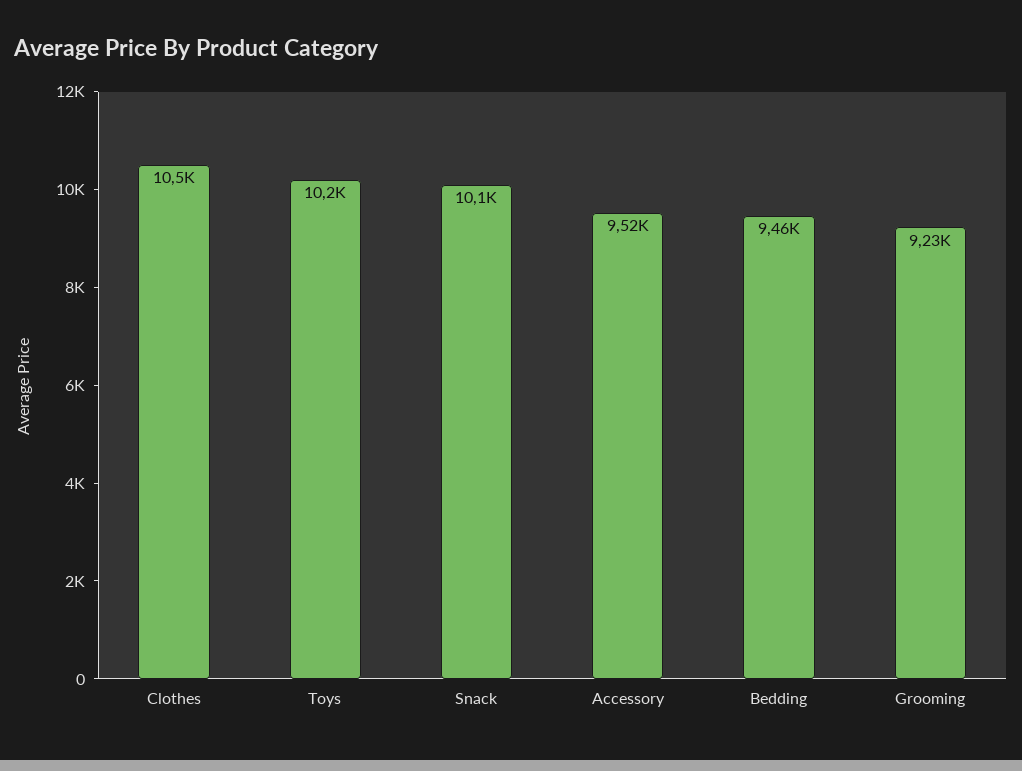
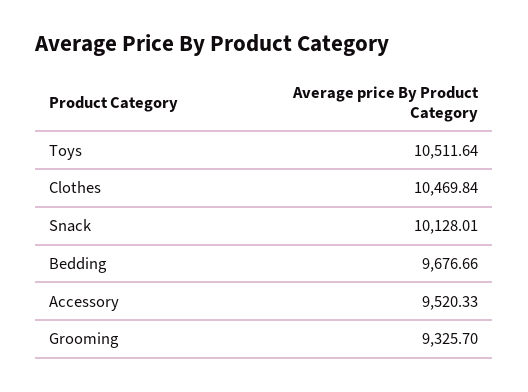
Toys: 10200 -> 10511.64
Bedding: 9460 -> 9676.66
Grooming: 9230 -> 9325.7

